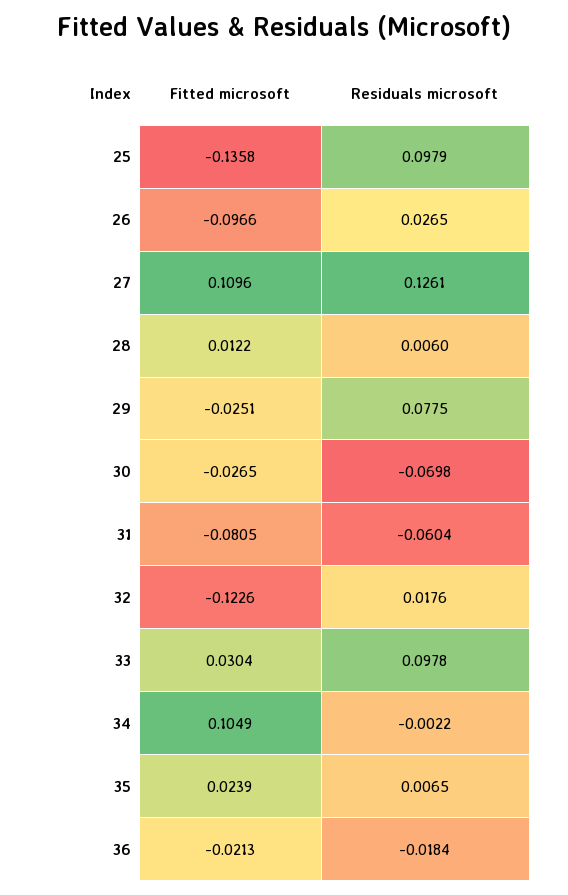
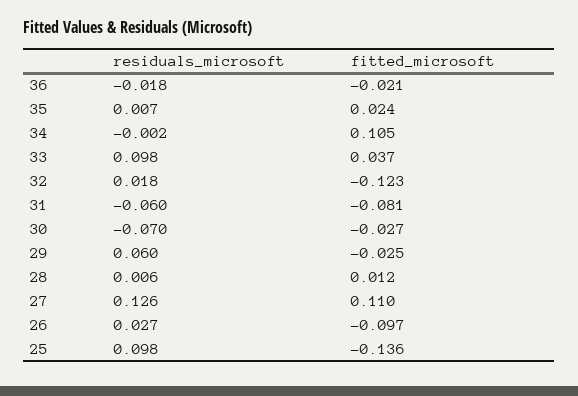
Residuals microsoft, 29: 0.0775 -> 0.06
Fitted microsoft, 33: 0.0304 -> 0.037

